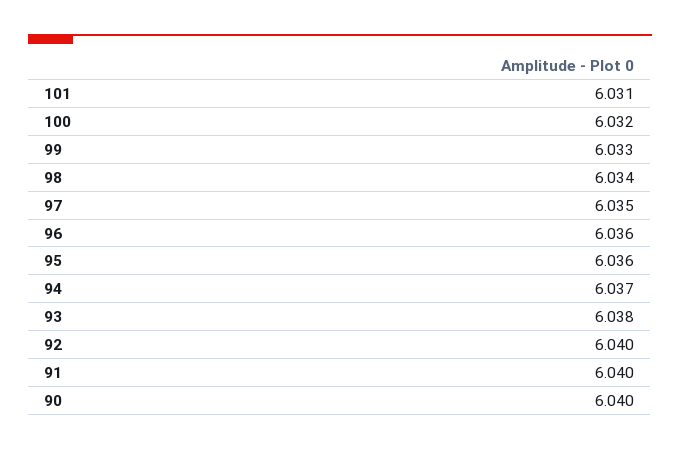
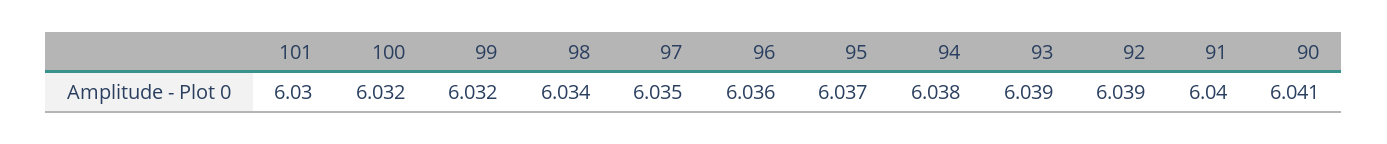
101: 6.031 -> 6.03
99: 6.033 -> 6.032
95: 6.036 -> 6.037
94: 6.037 -> 6.038
93: 6.038 -> 6.039
92: 6.04 -> 6.039
90: 6.04 -> 6.041

